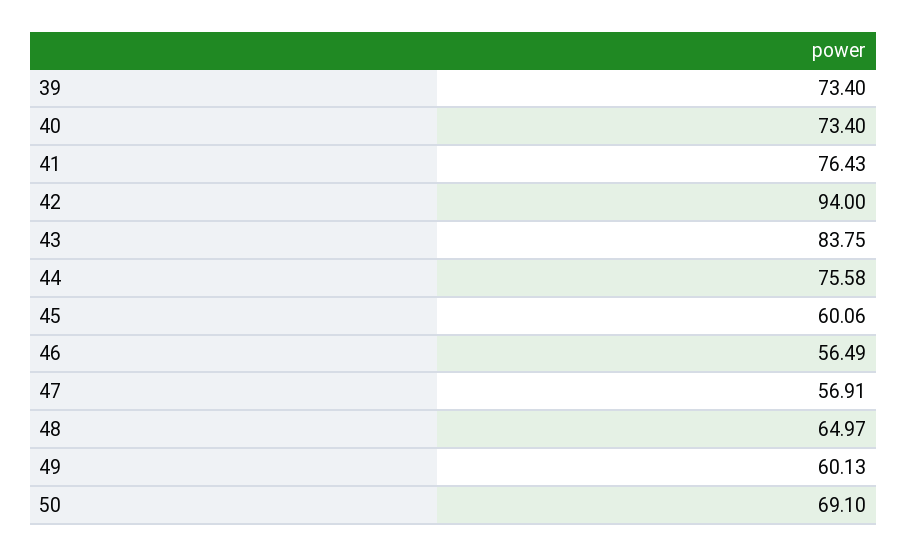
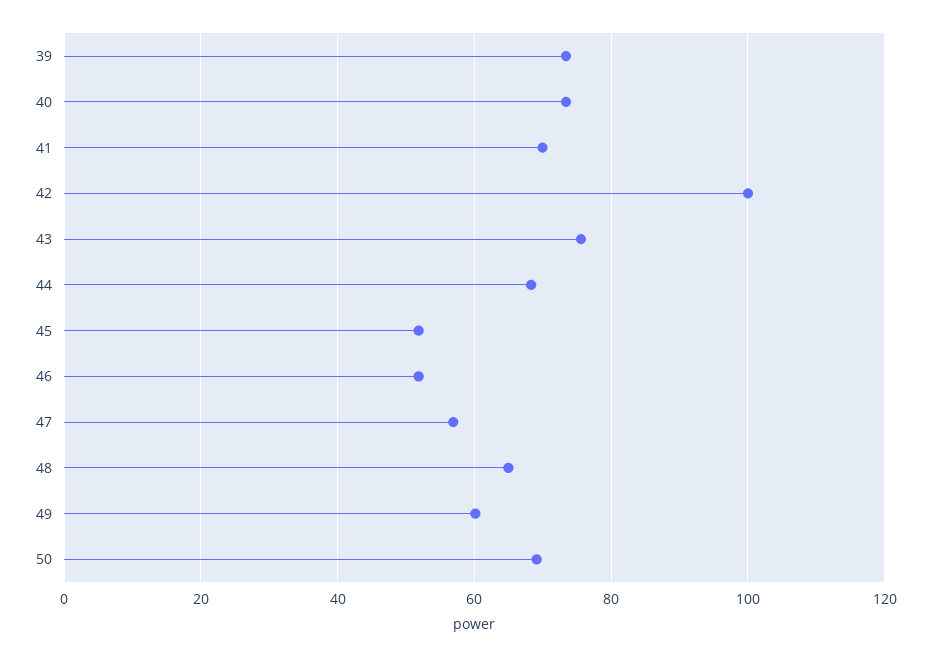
41: 76.43 -> 70
42: 94 -> 100
43: 83.75 -> 76
44: 75.58 -> 68
45: 60.06 -> 52
46: 56.49 -> 52

